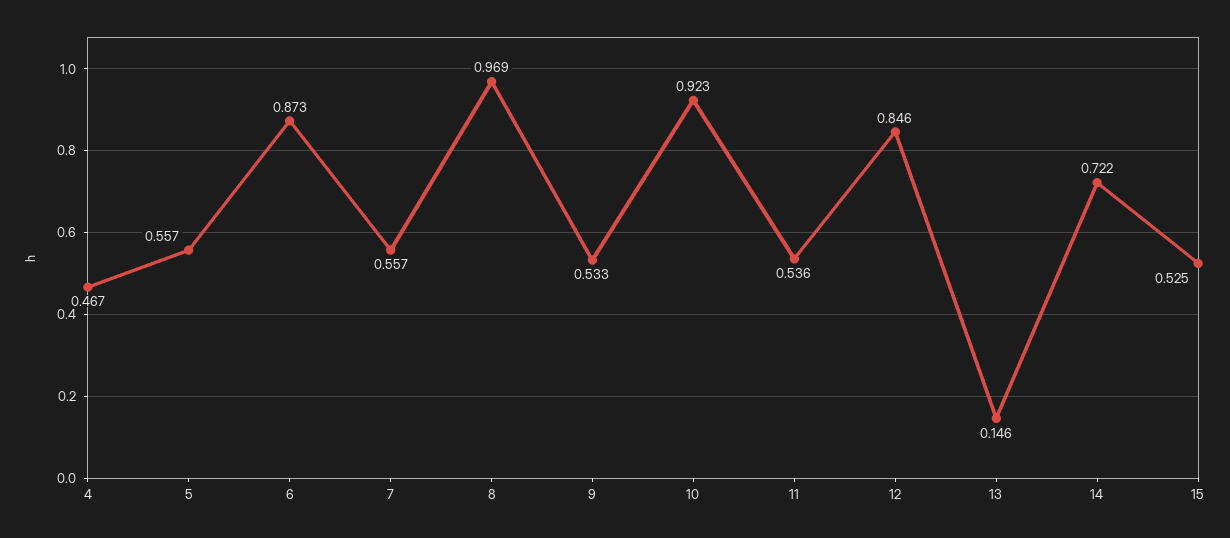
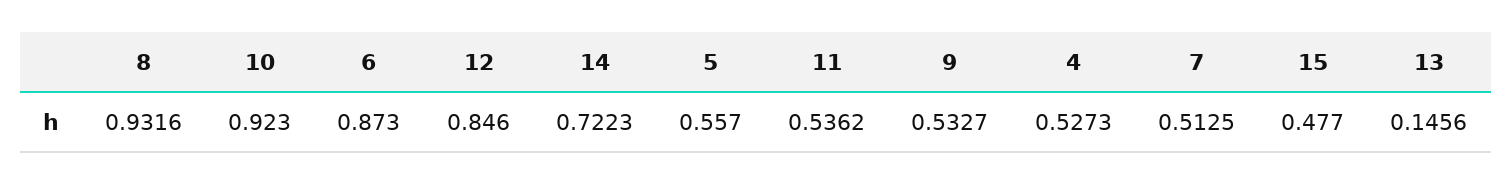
4: 0.467 -> 0.5273
7: 0.557 -> 0.5125
8: 0.969 -> 0.9316
15: 0.525 -> 0.477

